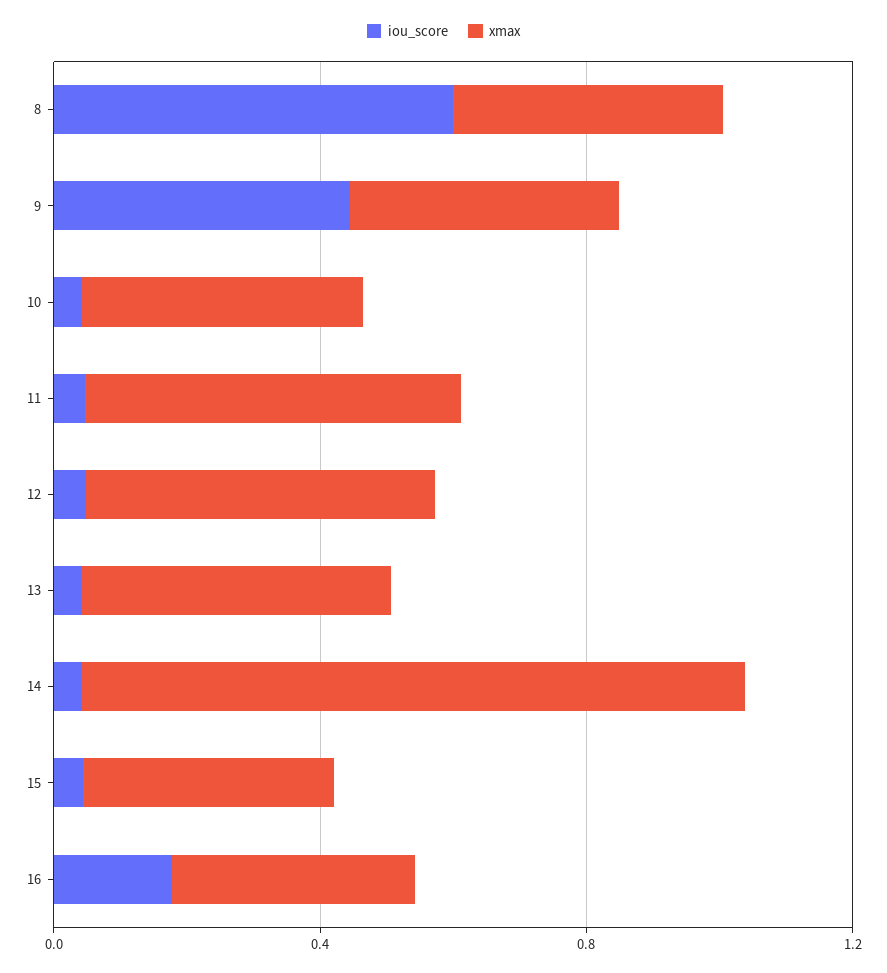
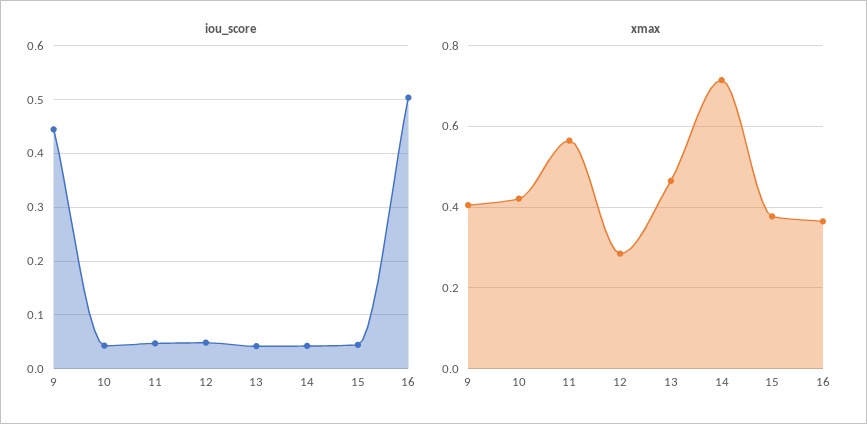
iou_score, 8: 0.6 -> none
xmax, 8: 0.4 -> none
xmax, 12: 0.5 -> 0.28
xmax, 14: 1 -> 0.72
iou_score, 16: 0.2 -> 0.5

